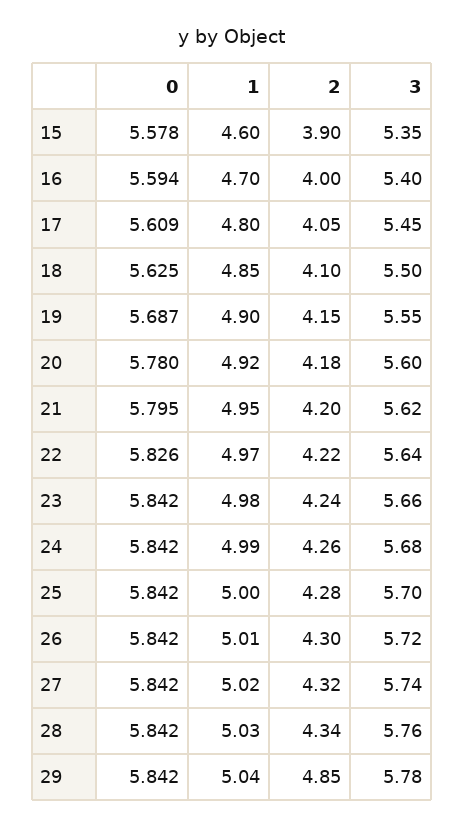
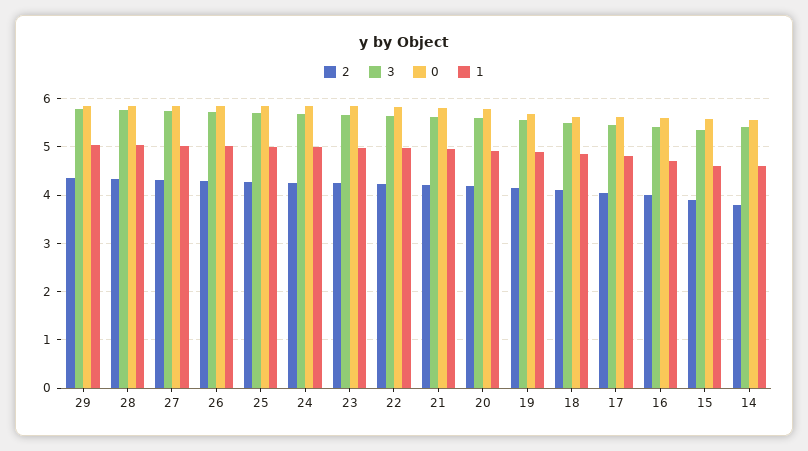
2, 29: 4.85 -> 4.4
2, 14: none -> 3.8
3, 14: none -> 5.4
0, 14: none -> 5.6
1, 14: none -> 4.6

